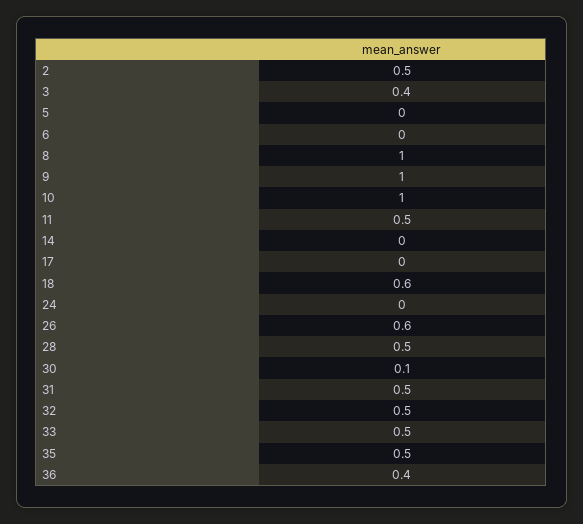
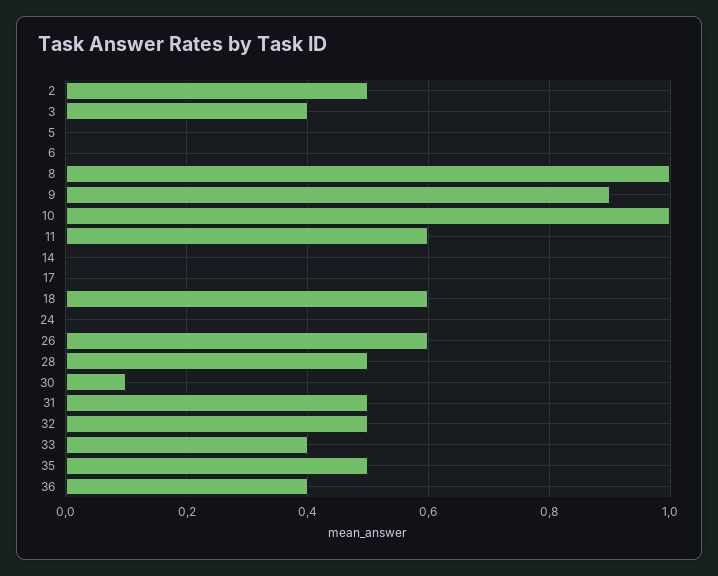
9: 1 -> 0.9
11: 0.5 -> 0.6
33: 0.5 -> 0.4

